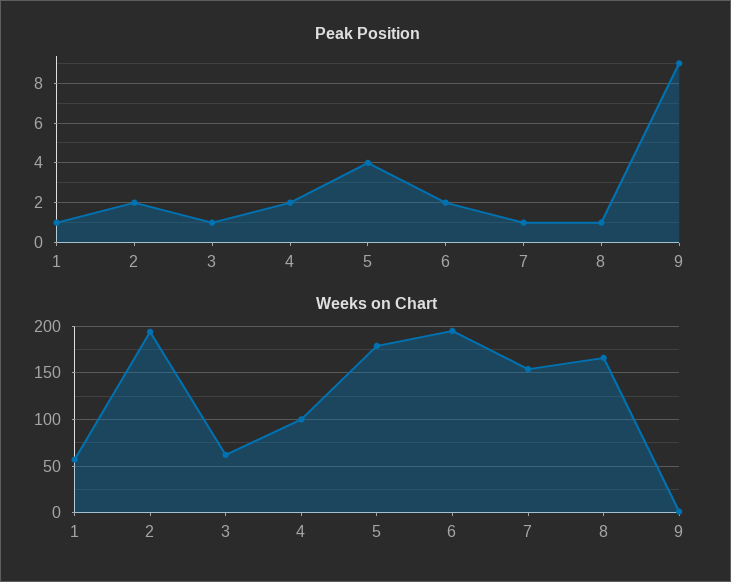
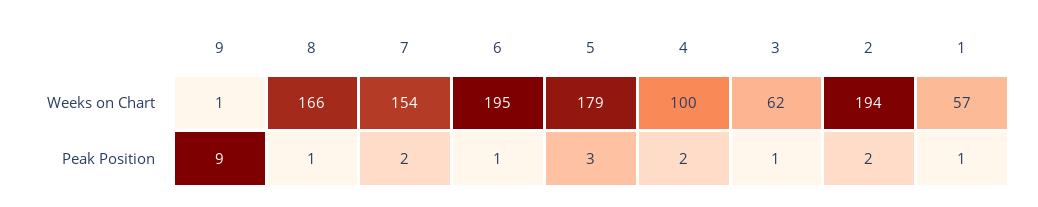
Peak Position, 5: 4 -> 3
Peak Position, 6: 2 -> 1
Peak Position, 7: 1 -> 2

